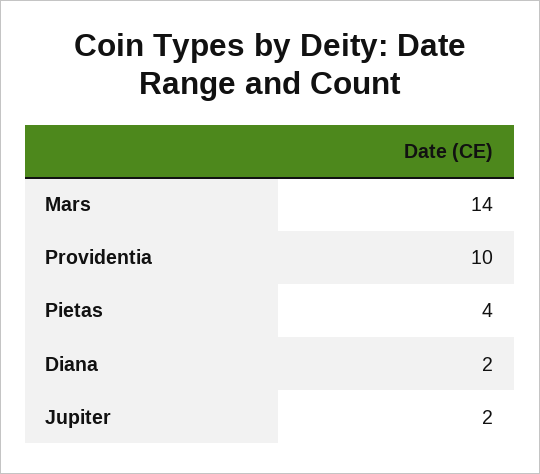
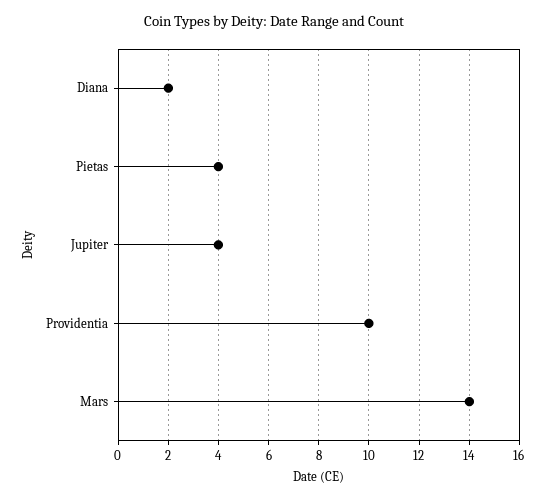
Jupiter: 2 -> 4

